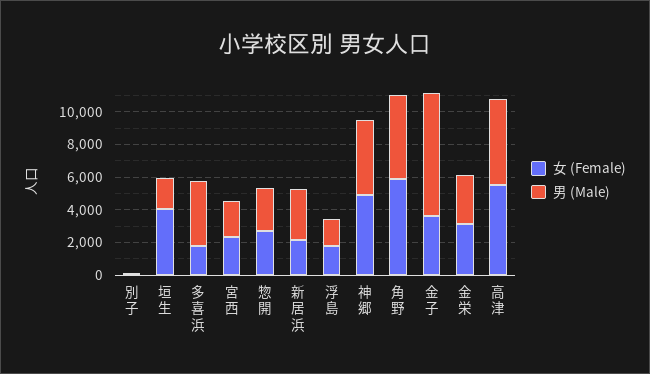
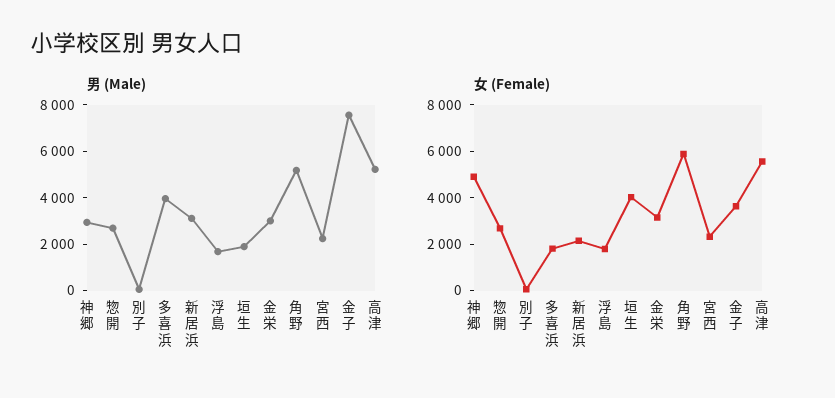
男 (Male), 神郷: 4500 -> 3000

